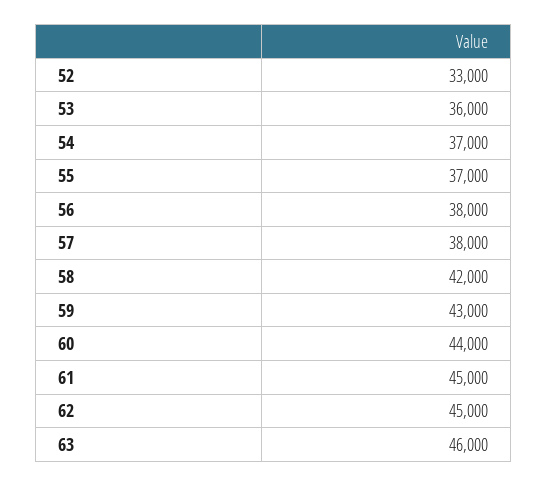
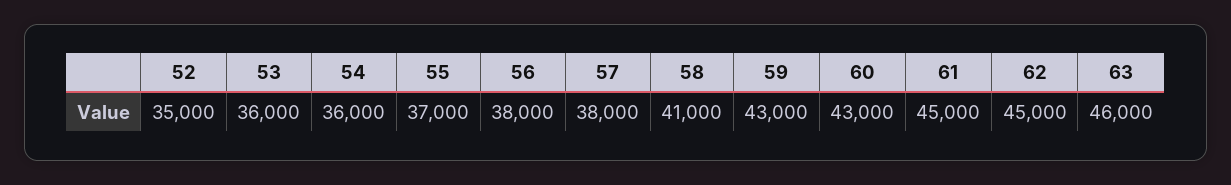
52: 33000 -> 35000
54: 37000 -> 36000
58: 42000 -> 41000
60: 44000 -> 43000

